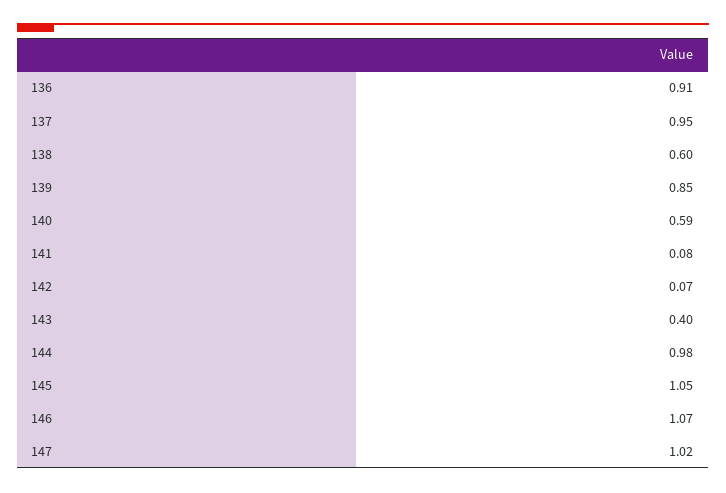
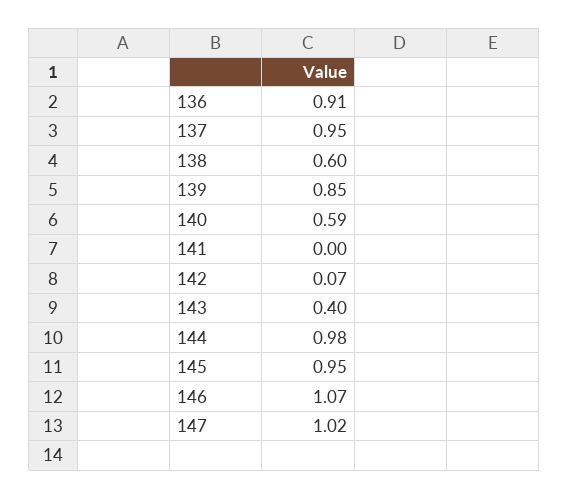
141: 0.08 -> 0
145: 1.05 -> 0.95

